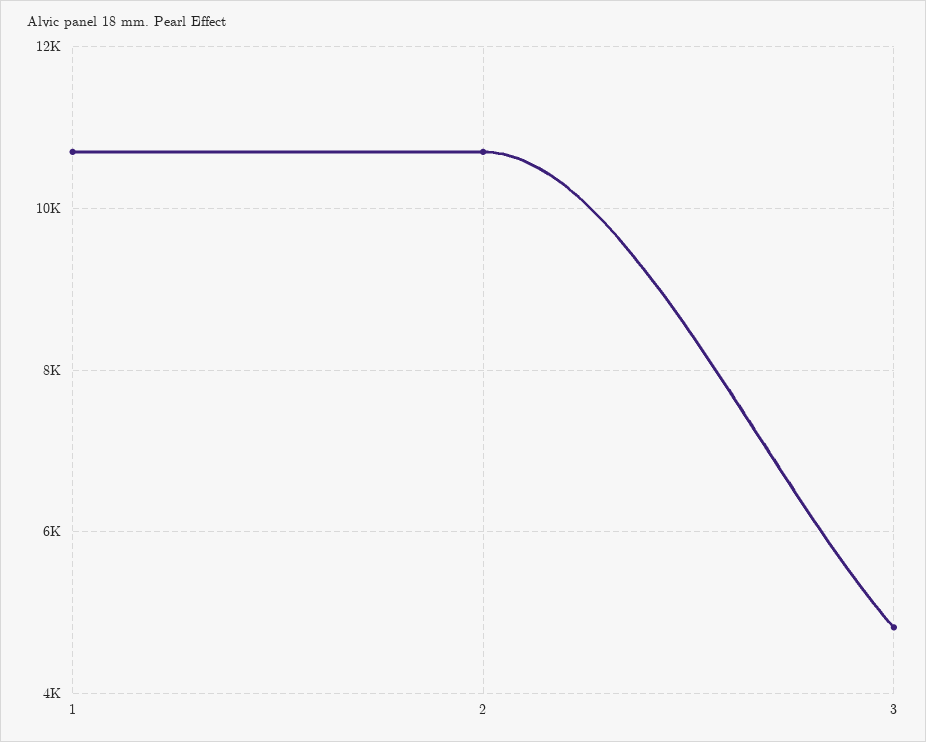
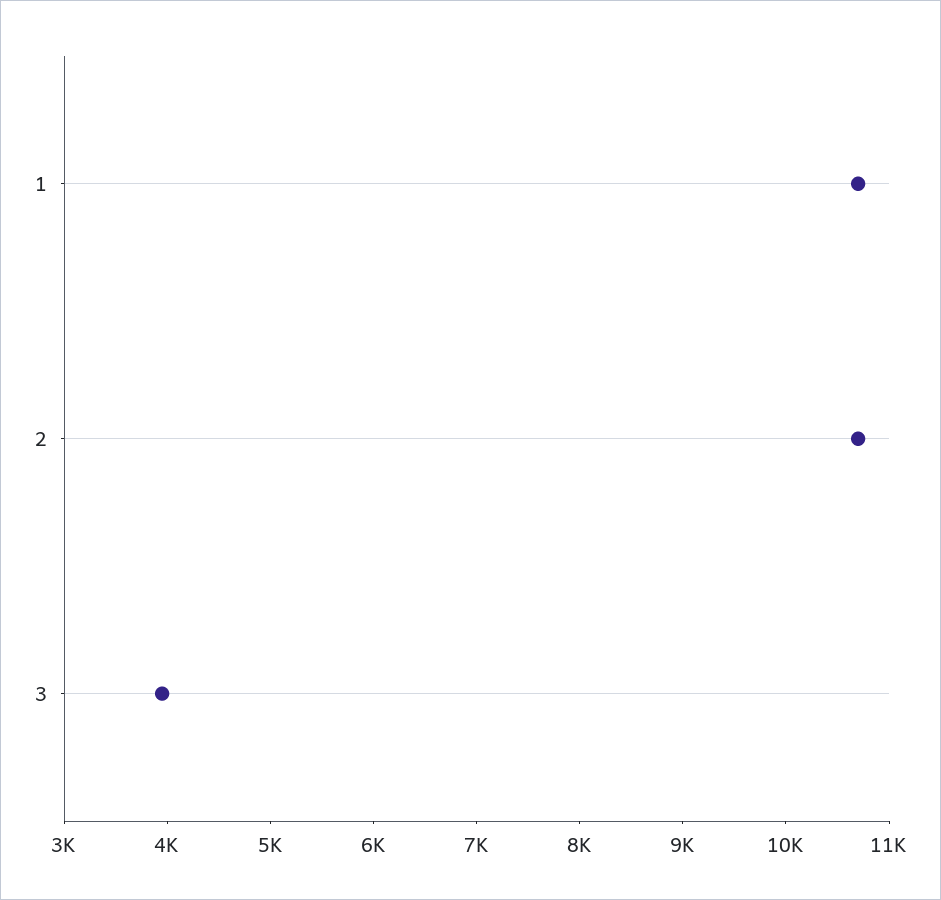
3: 4800 -> 4000

